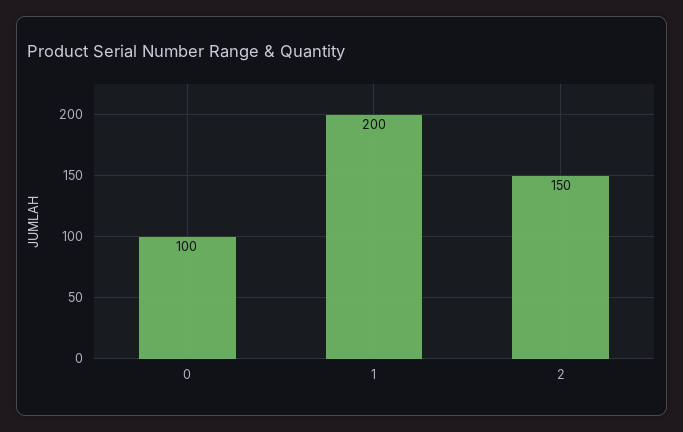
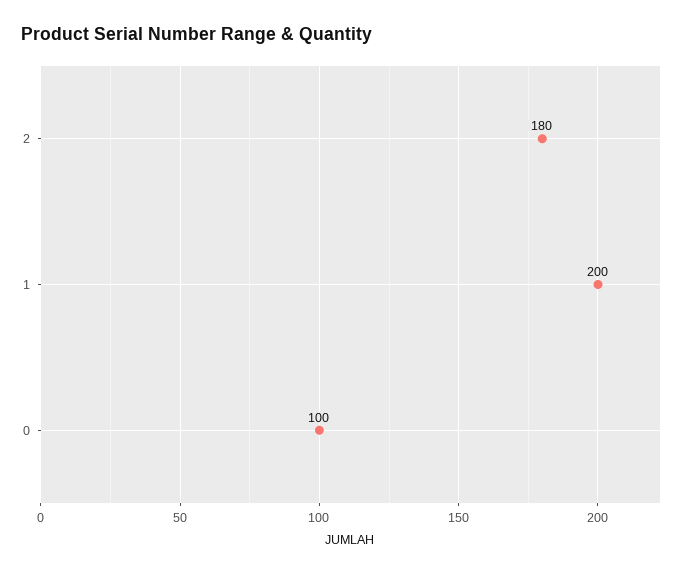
2: 150 -> 180

